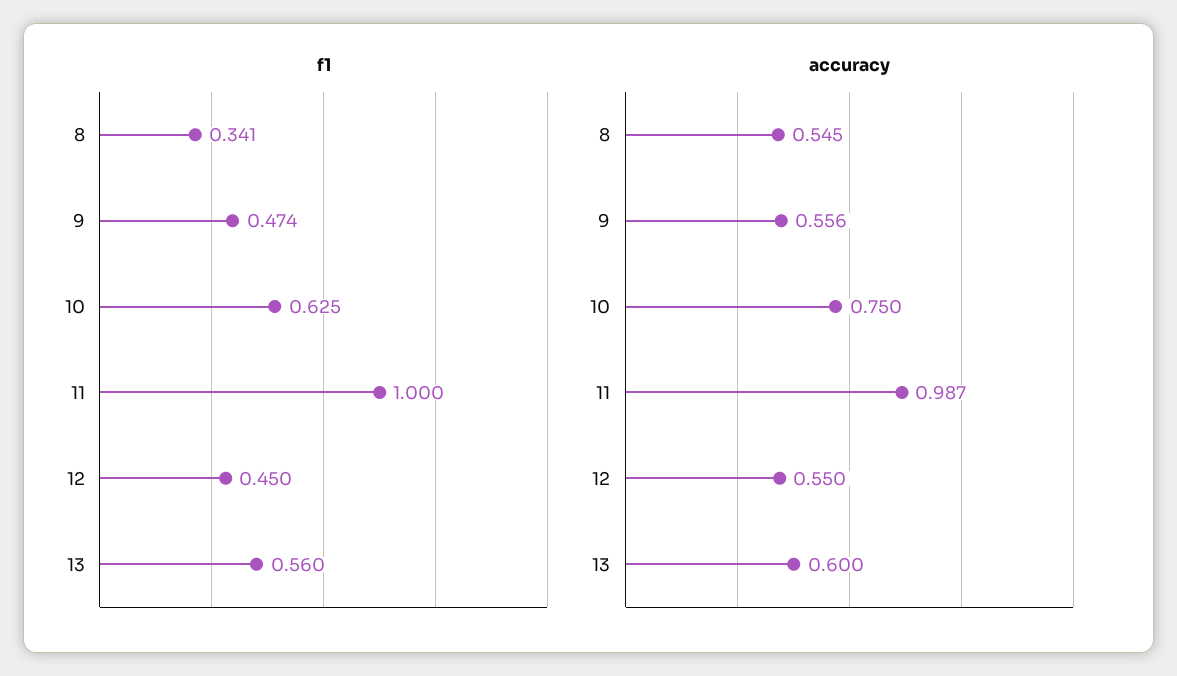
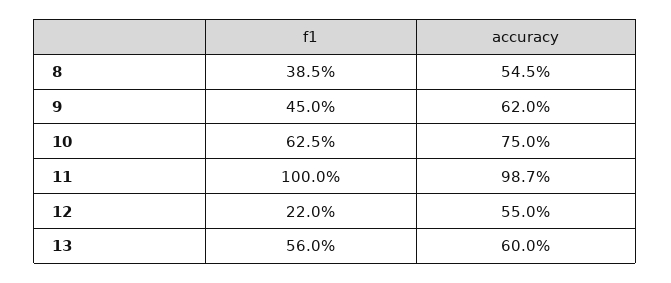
f1, 8: 0.341 -> 0.385
f1, 9: 0.474 -> 0.45
f1, 12: 0.45 -> 0.22
accuracy, 9: 0.556 -> 0.62

